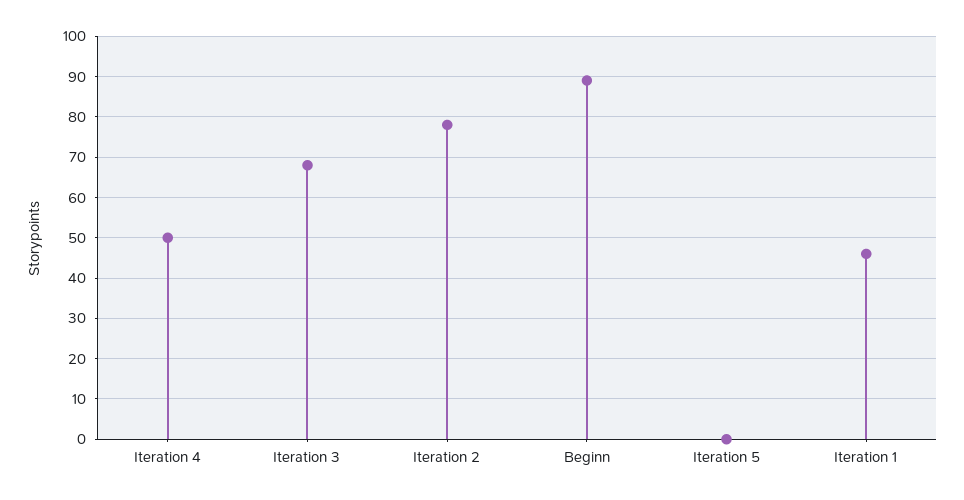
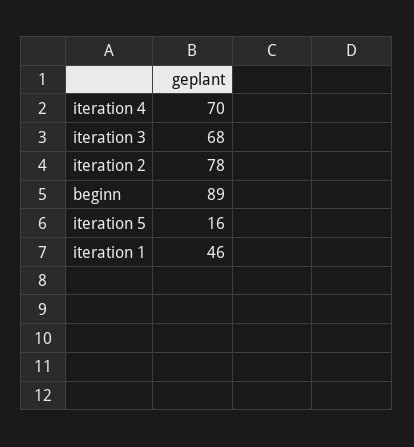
Iteration 4: 50 -> 70
Iteration 5: 0 -> 16

